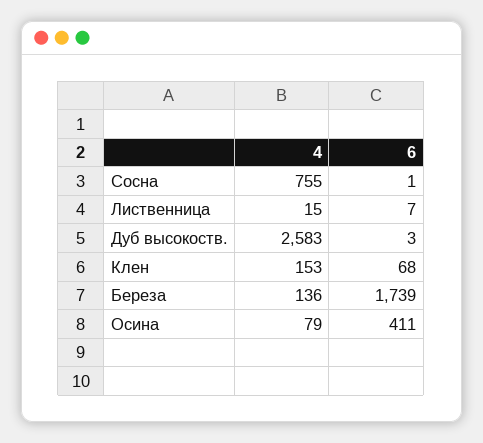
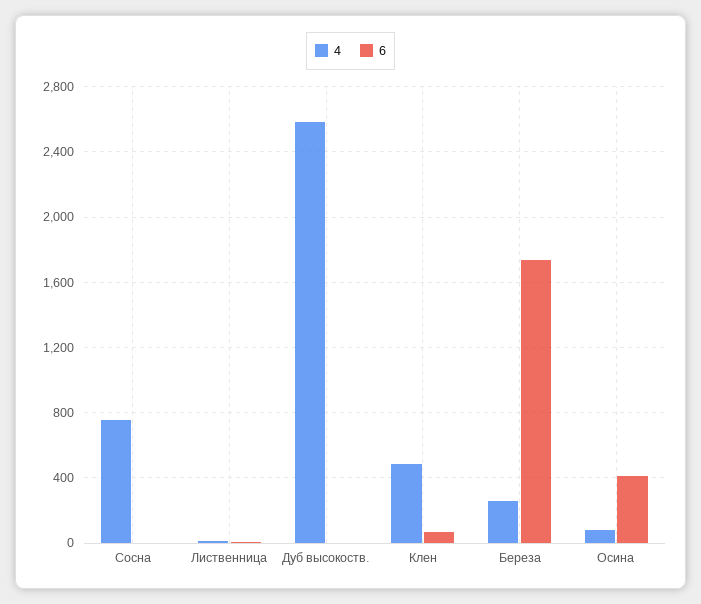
4, Клен: 153 -> 500
4, Береза: 136 -> 250

